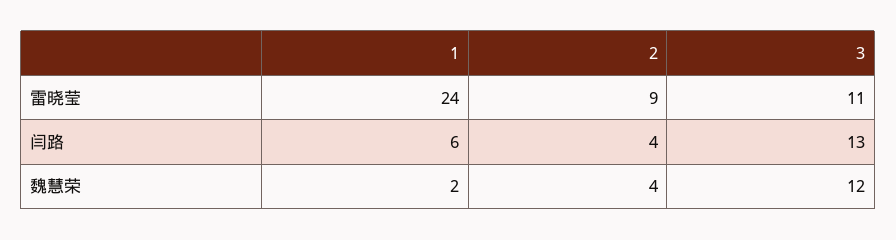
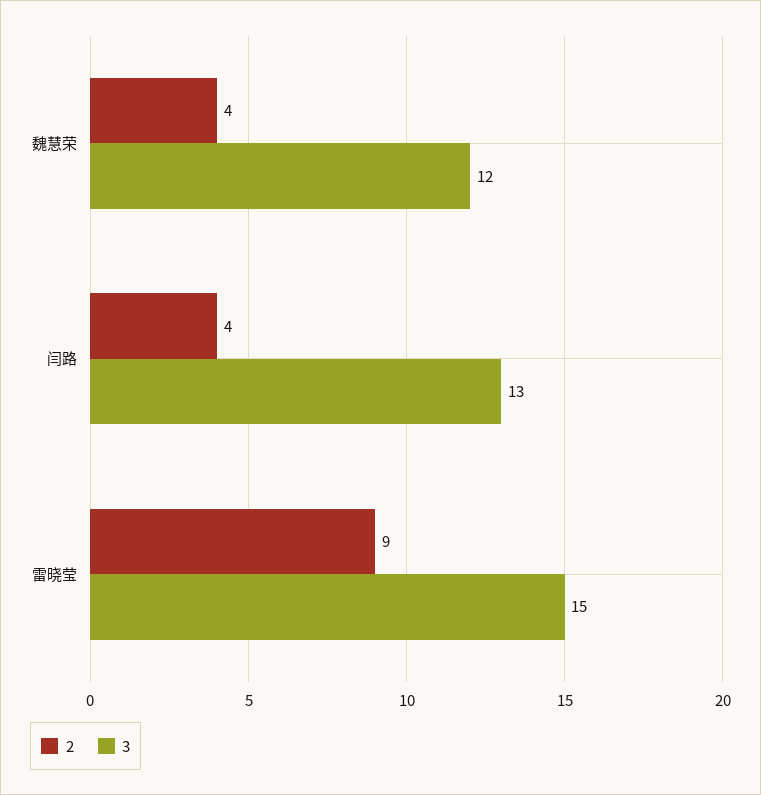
1, 雷晓莹: 24 -> none
3, 雷晓莹: 11 -> 15
1, 闫路: 6 -> none
1, 魏慧荣: 2 -> none

